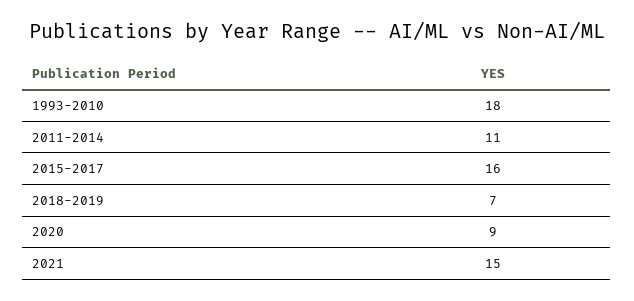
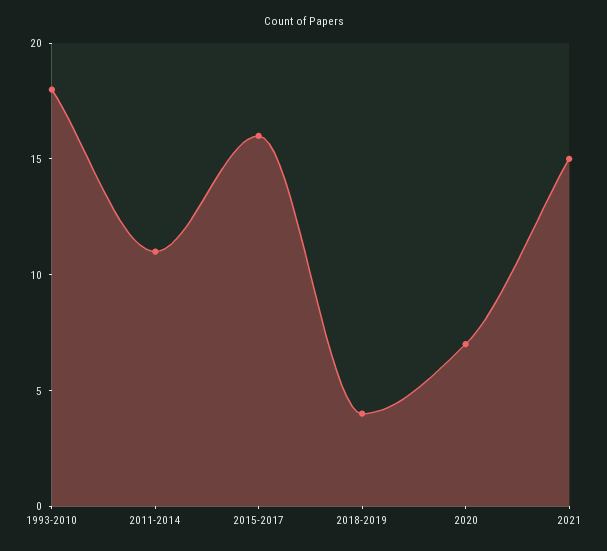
2018-2019: 7 -> 4
2020: 9 -> 7

